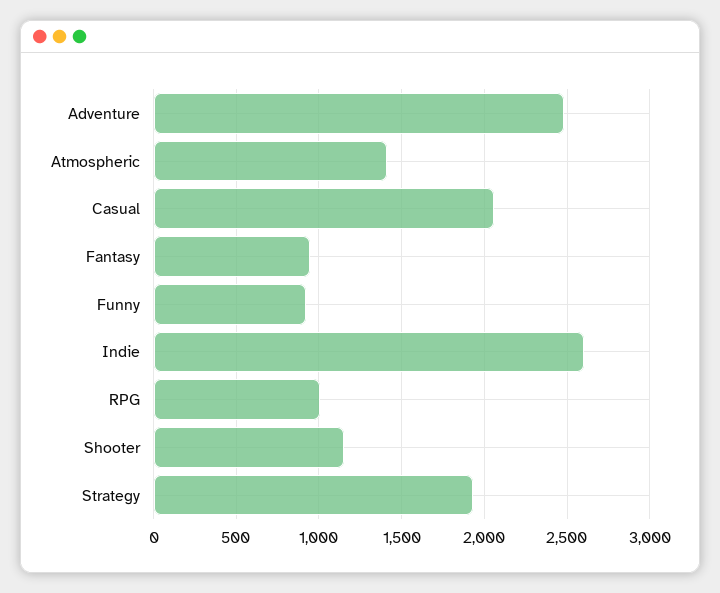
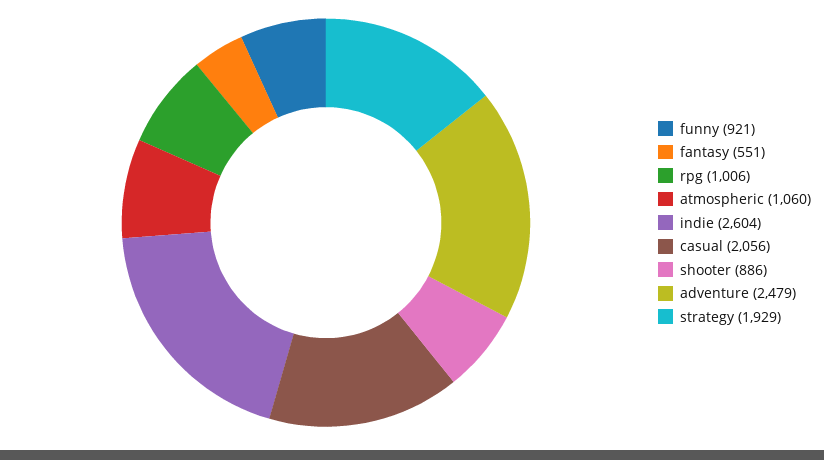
Atmospheric: 1400 -> 1060
Fantasy: 950 -> 551
Shooter: 1150 -> 886

